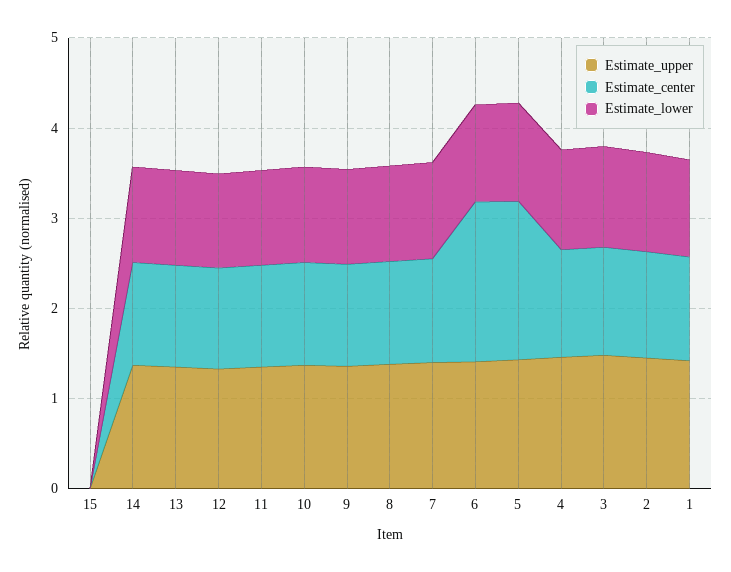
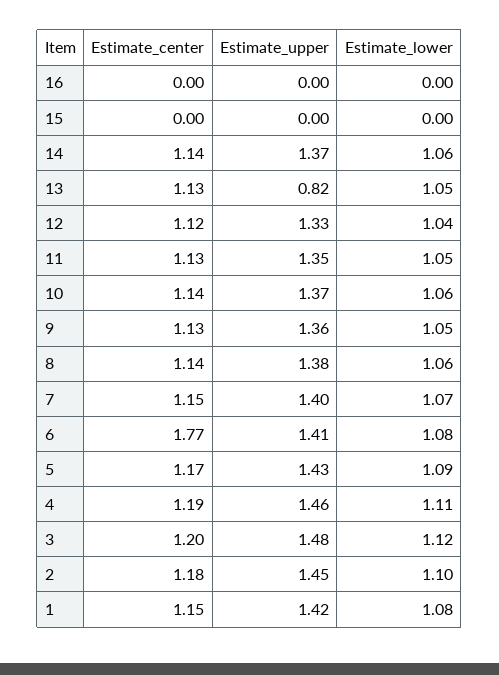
Estimate_upper, 13: 1.4 -> 0.82
Estimate_center, 5: 1.8 -> 1.17
Estimate_center, 16: none -> 0
Estimate_upper, 16: none -> 0
Estimate_lower, 16: none -> 0

